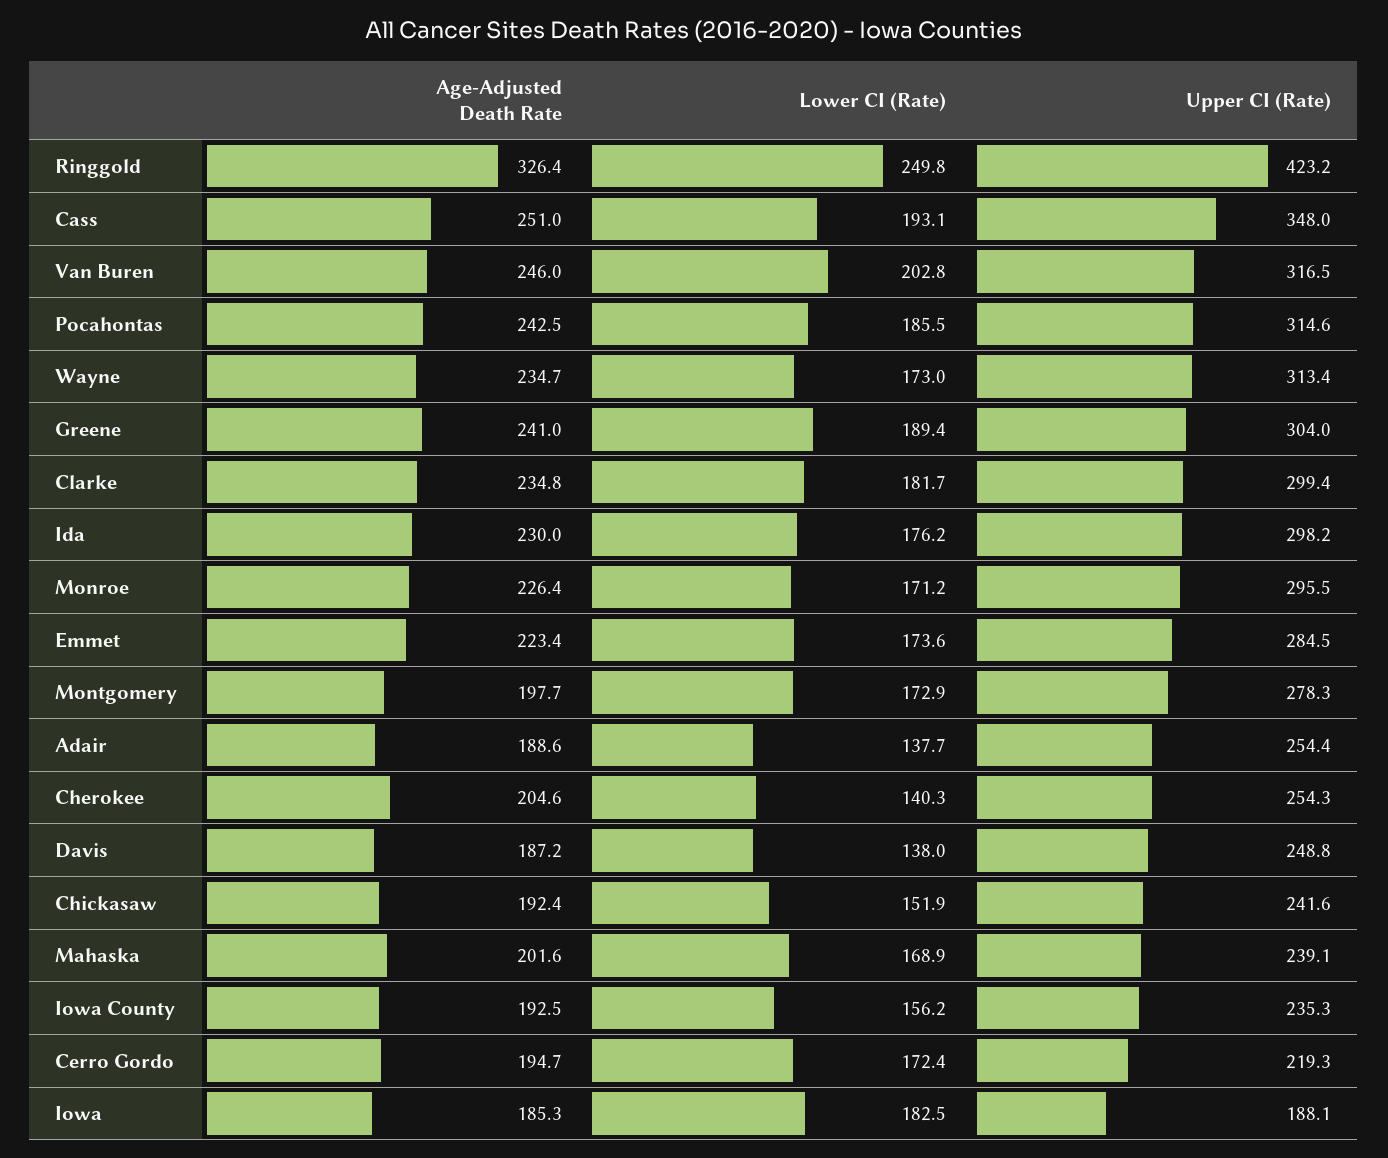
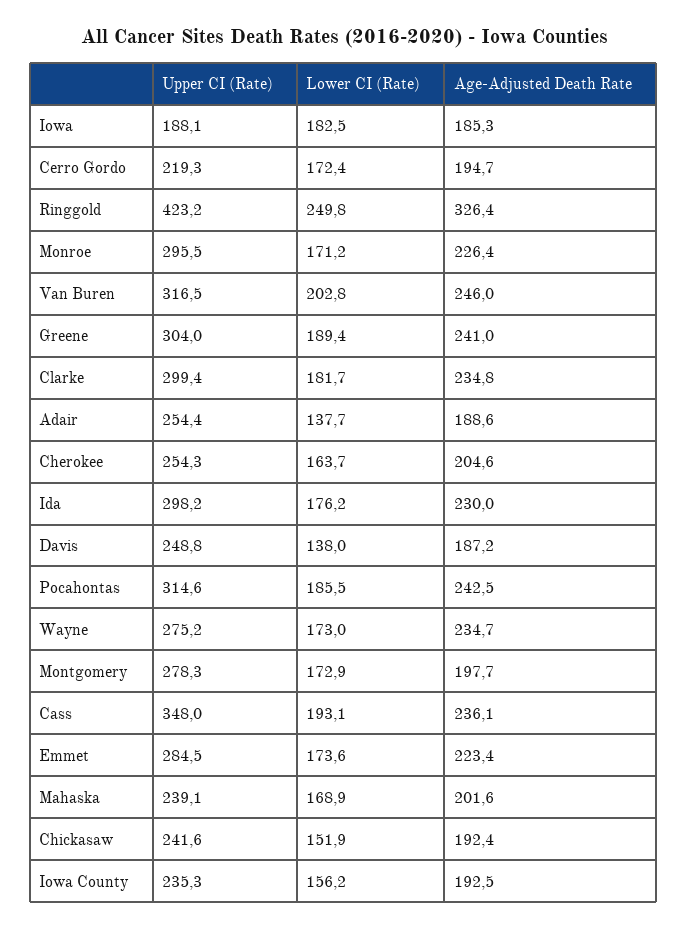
Age-Adjusted Death Rate, Cass: 251 -> 236.1
Upper CI (Rate), Wayne: 313.4 -> 275.2
Lower CI (Rate), Cherokee: 140.3 -> 163.7

